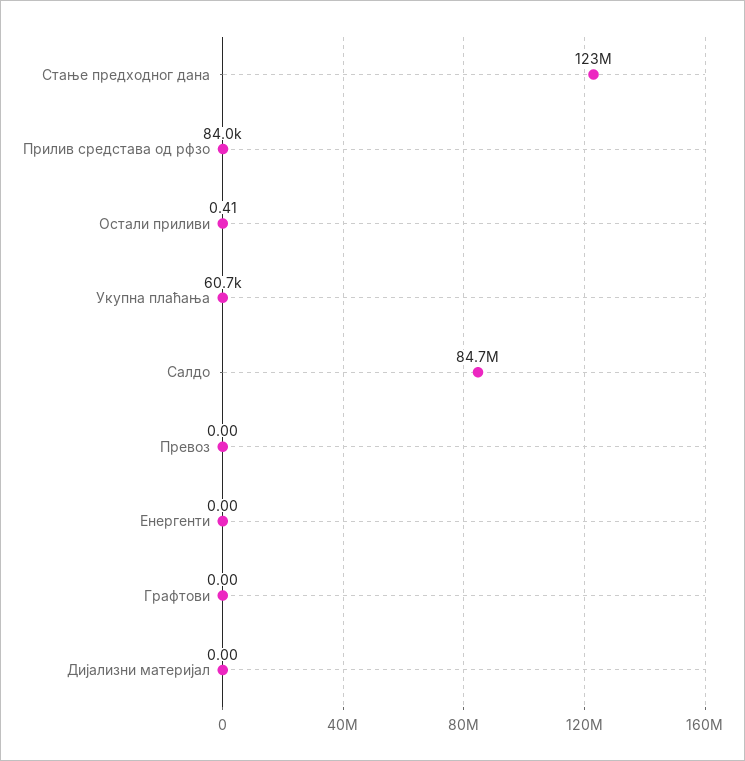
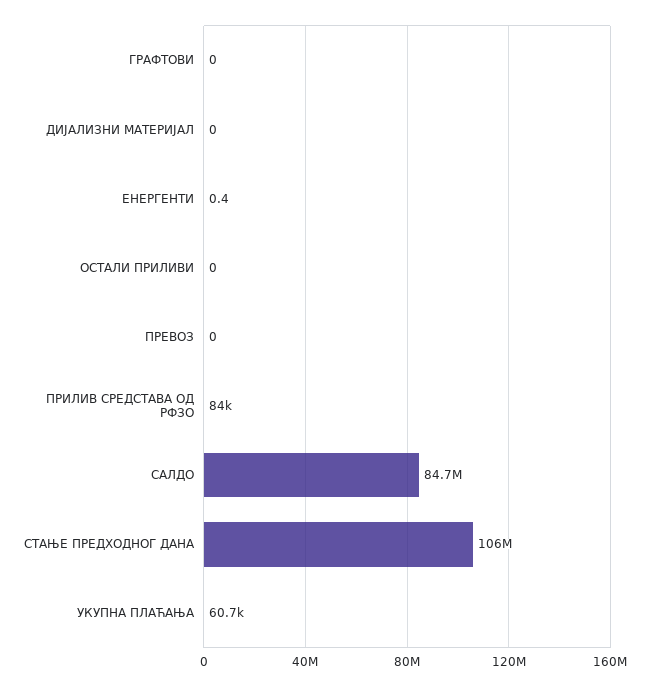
Стање предходног дана: 123000000 -> 106000000
Остали приливи: 0.41 -> 0
Енергенти: 0 -> 0.4

